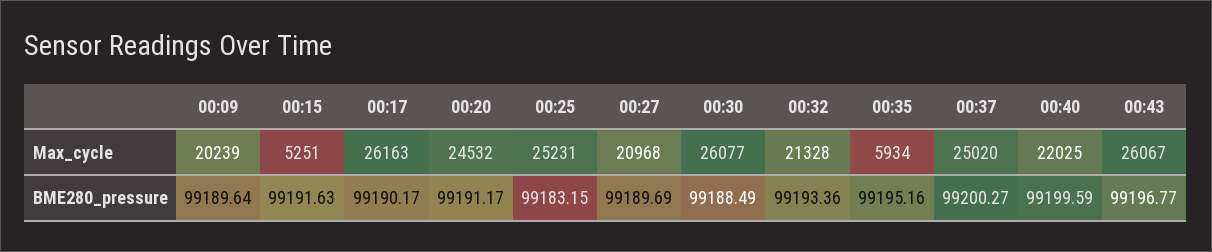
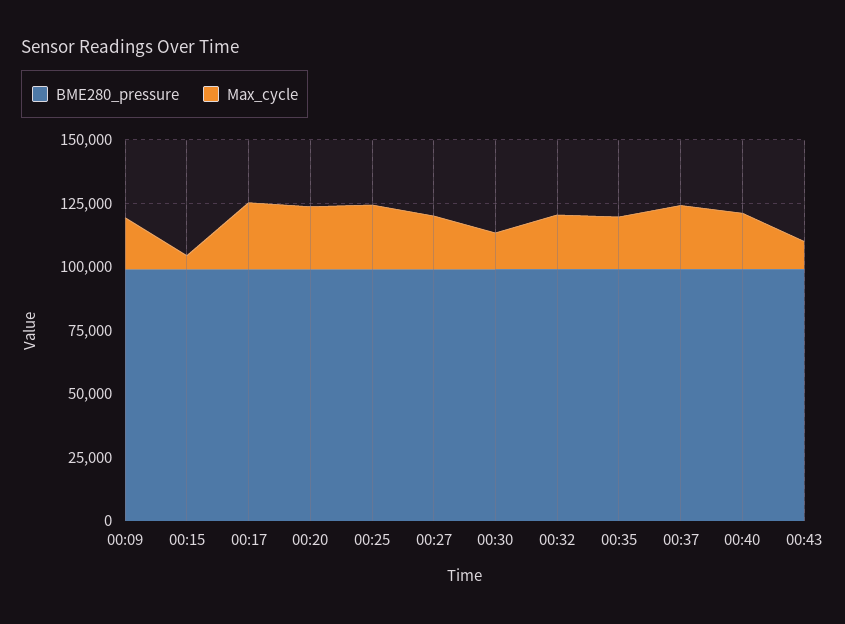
Max_cycle, 00:30: 26077 -> 15000
Max_cycle, 00:35: 5934 -> 20000
Max_cycle, 00:43: 26067 -> 10000

